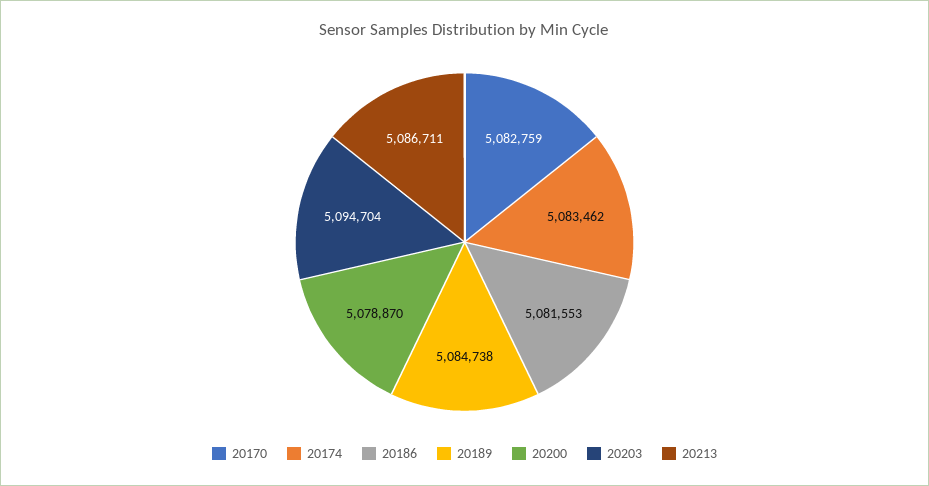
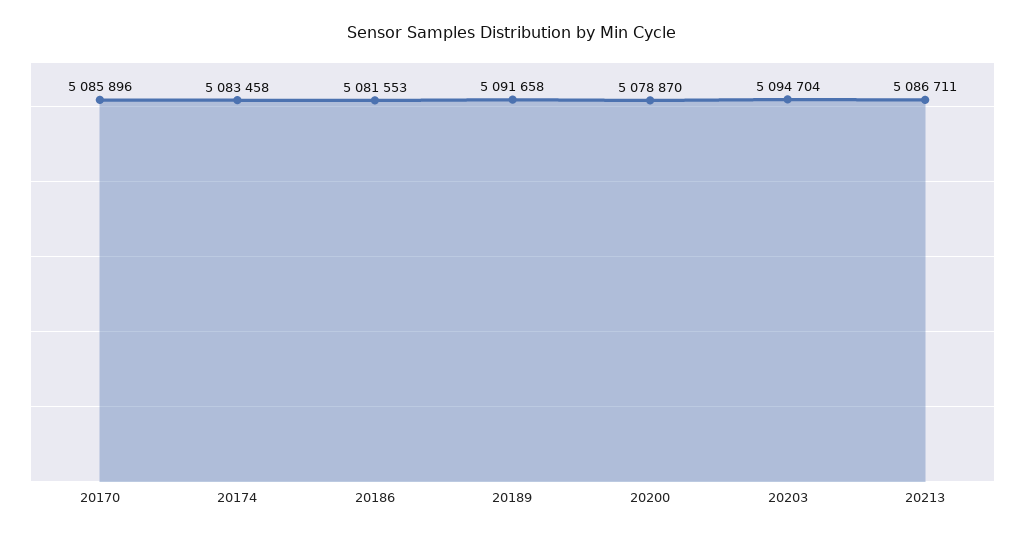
20170: 5082759 -> 5085896
20174: 5083462 -> 5083458
20189: 5084738 -> 5091658

